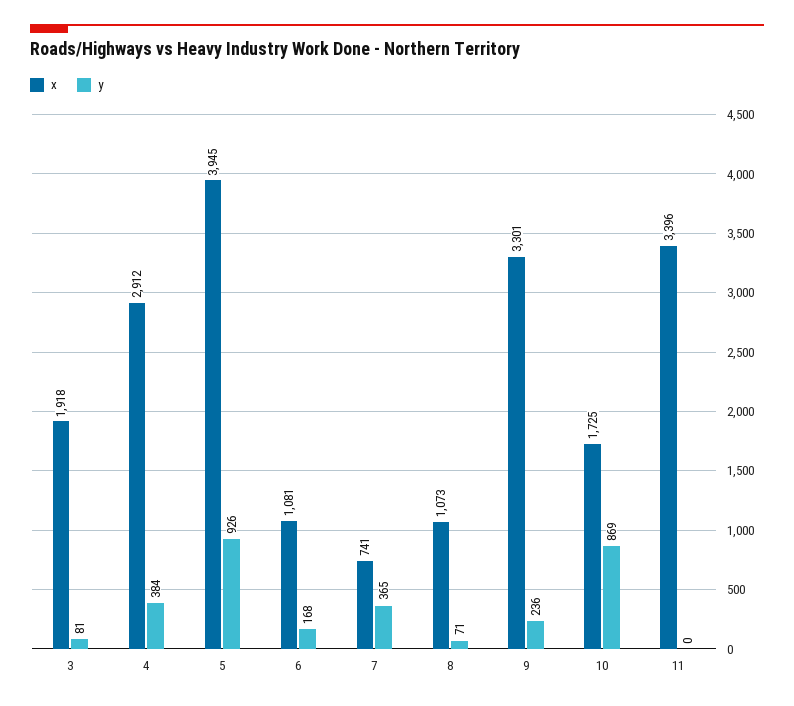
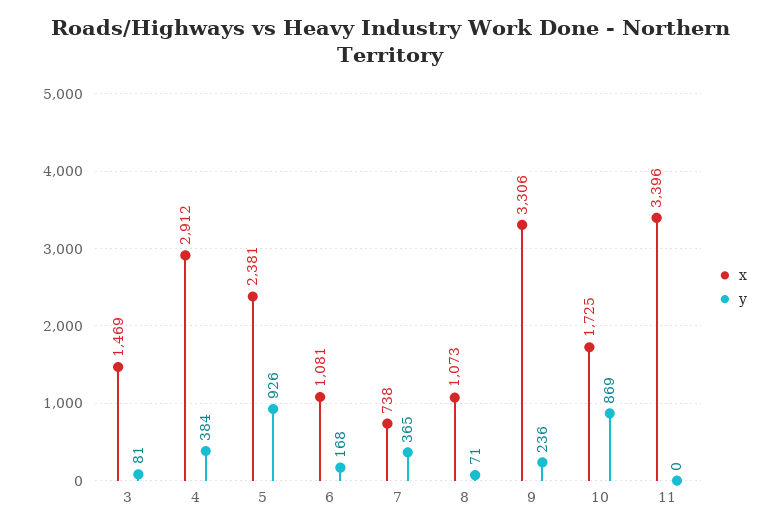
x, 3: 1918 -> 1469
x, 5: 3945 -> 2381
x, 7: 741 -> 738
x, 9: 3301 -> 3306

